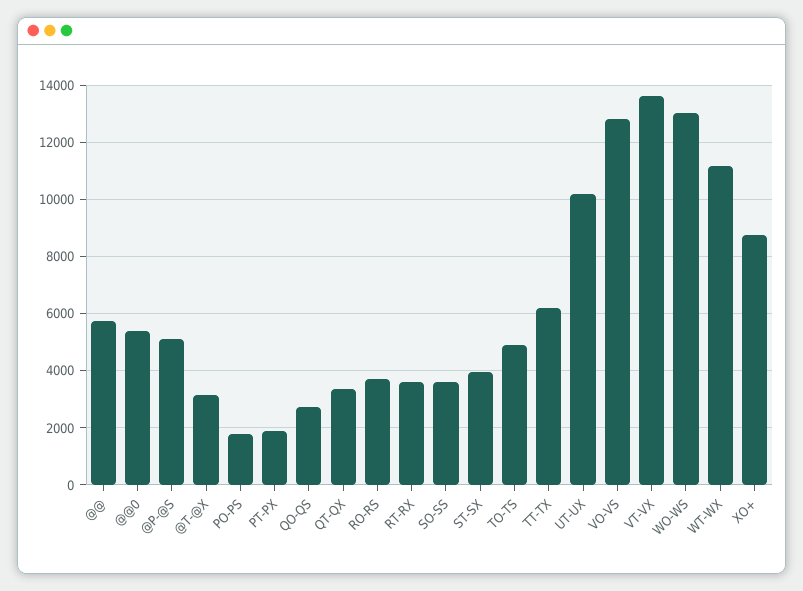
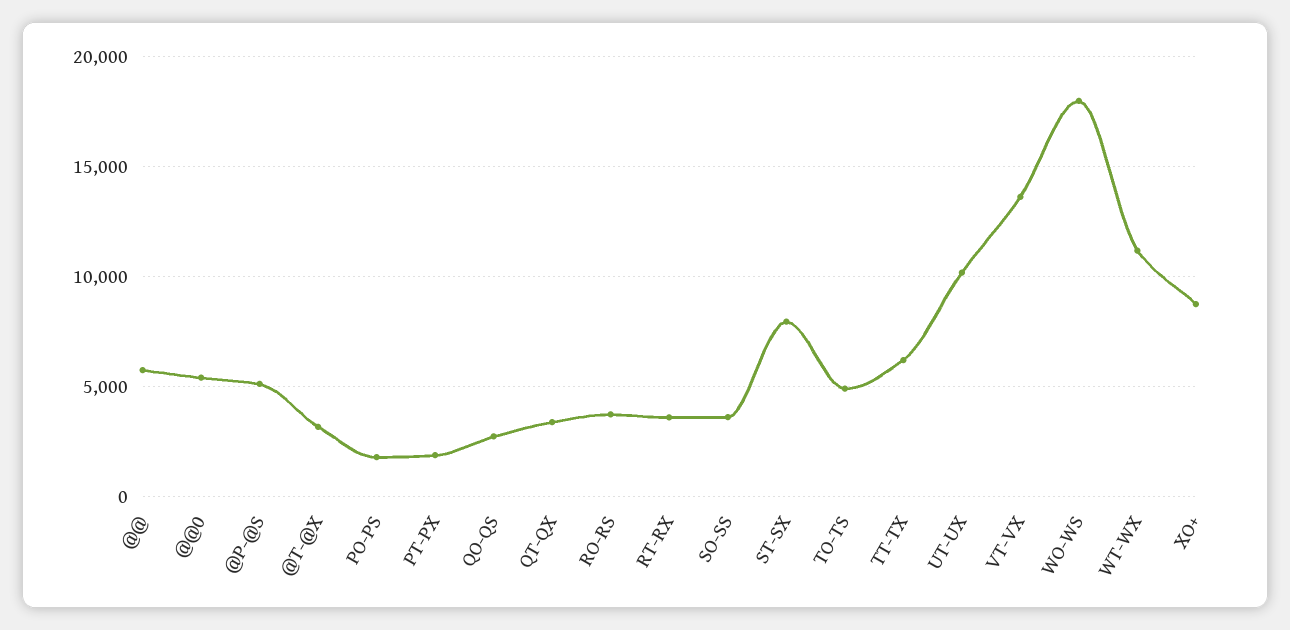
ST-SX: 4000 -> 8000
VO-VS: 12750 -> none
WO-WS: 13000 -> 18000

